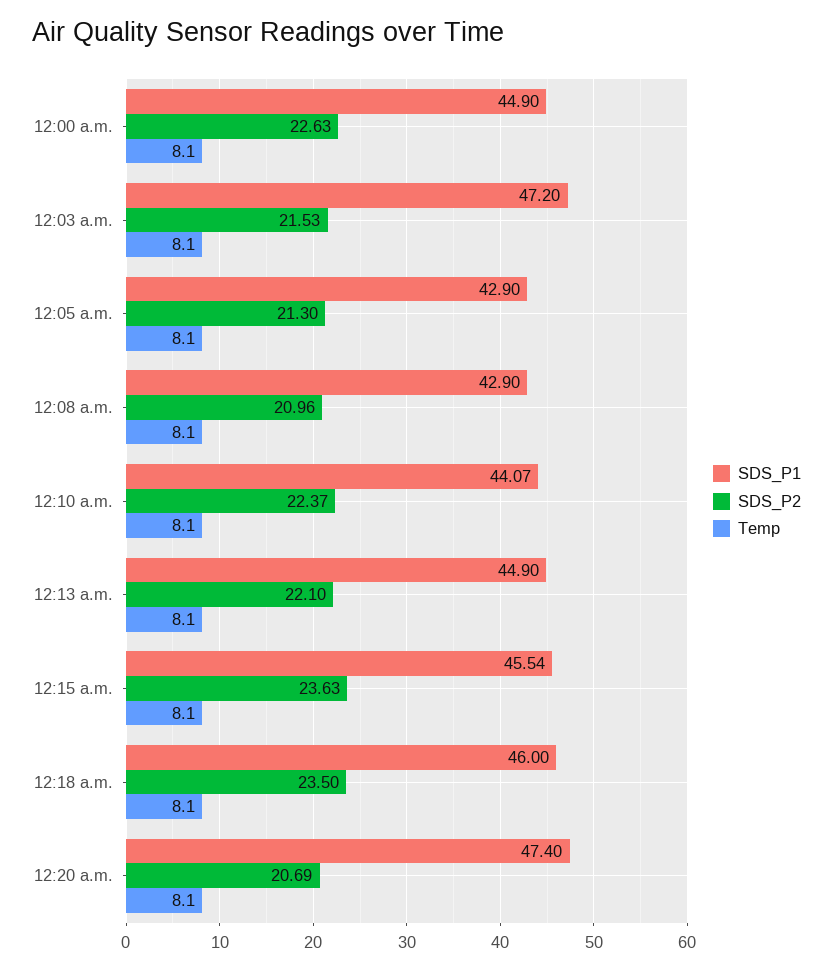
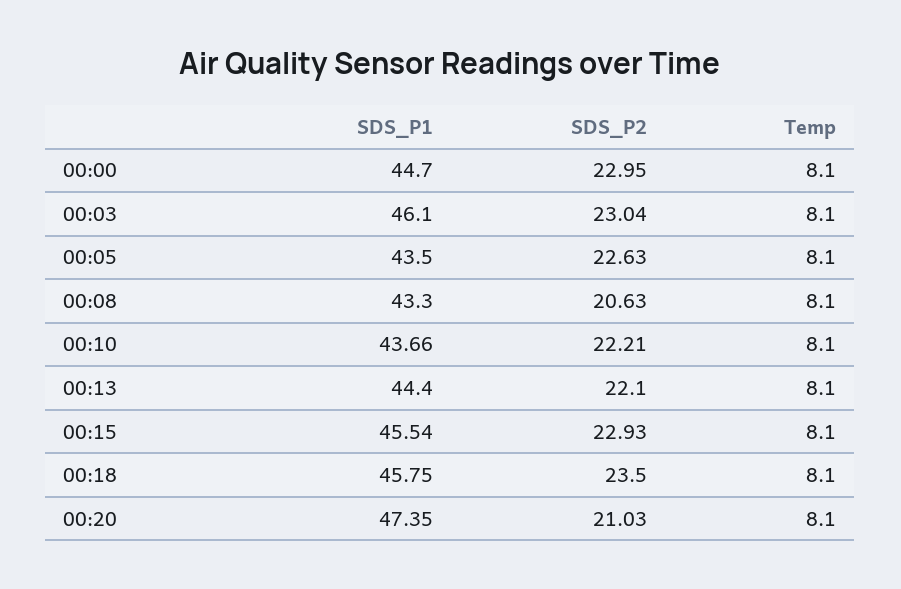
SDS_P1, 12:00 a.m.: 44.9 -> 44.7
SDS_P2, 12:00 a.m.: 22.63 -> 22.95
SDS_P1, 12:03 a.m.: 47.2 -> 46.1
SDS_P2, 12:03 a.m.: 21.53 -> 23.04
SDS_P1, 12:05 a.m.: 42.9 -> 43.5
SDS_P2, 12:05 a.m.: 21.3 -> 22.63
SDS_P1, 12:08 a.m.: 42.9 -> 43.3
SDS_P2, 12:08 a.m.: 20.96 -> 20.63
SDS_P1, 12:10 a.m.: 44.07 -> 43.66
SDS_P2, 12:10 a.m.: 22.37 -> 22.21
SDS_P1, 12:13 a.m.: 44.9 -> 44.4
SDS_P2, 12:15 a.m.: 23.63 -> 22.93
SDS_P1, 12:18 a.m.: 46 -> 45.75
SDS_P1, 12:20 a.m.: 47.4 -> 47.35
SDS_P2, 12:20 a.m.: 20.69 -> 21.03

